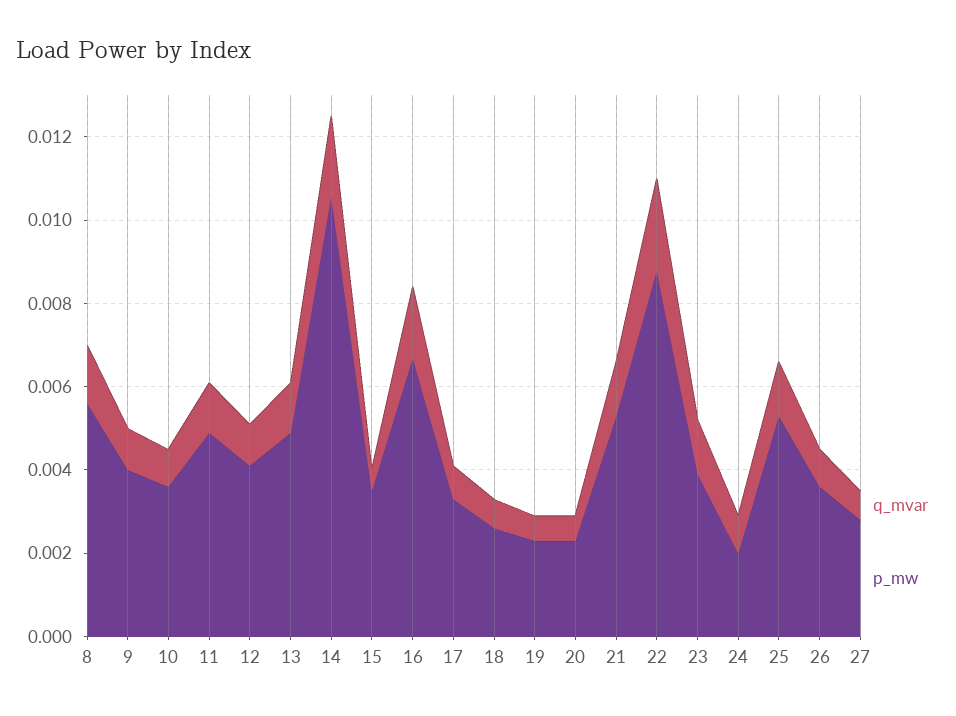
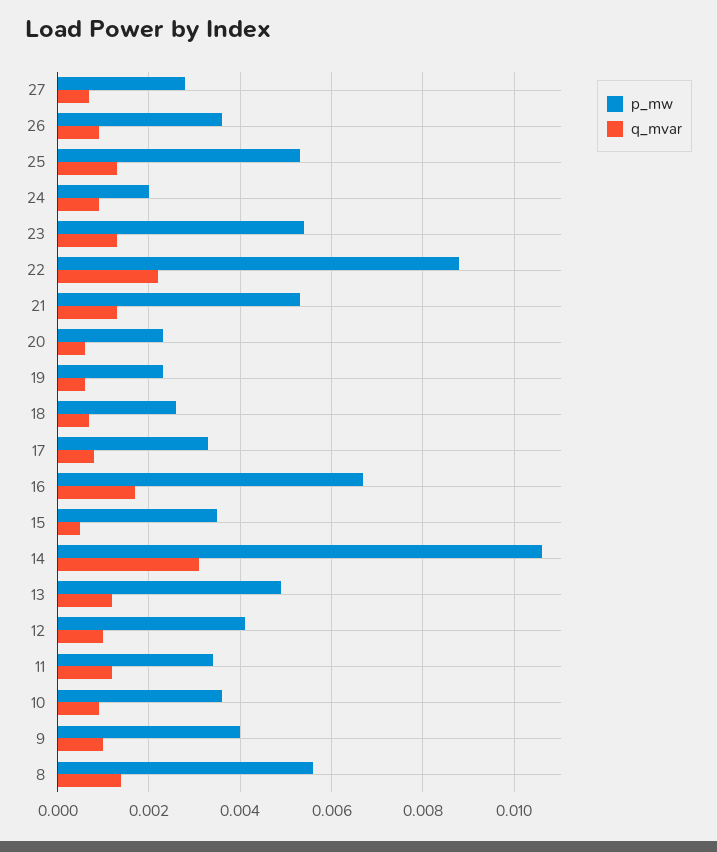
p_mw, 11: 0.005 -> 0.0035
q_mvar, 14: 0.002 -> 0.003
p_mw, 23: 0.004 -> 0.0055

